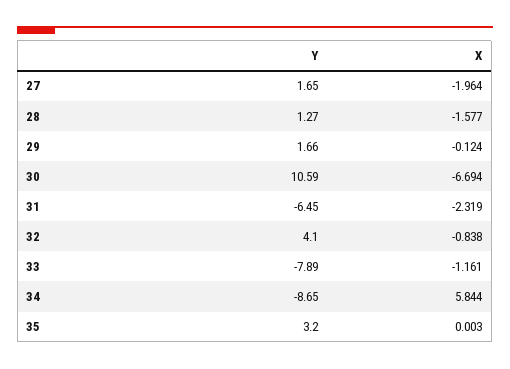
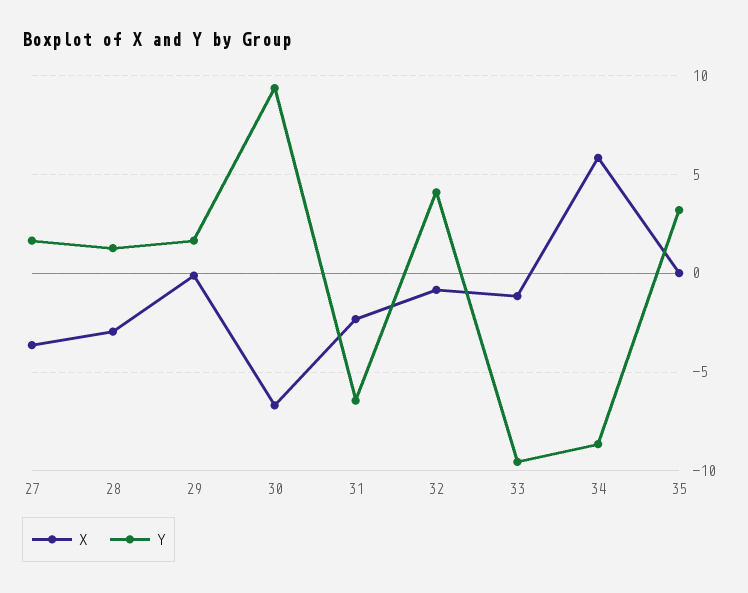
X, 27: -1.964 -> -3.5
X, 28: -1.577 -> -3
Y, 30: 10.59 -> 9.5
Y, 33: -7.89 -> -9.5

